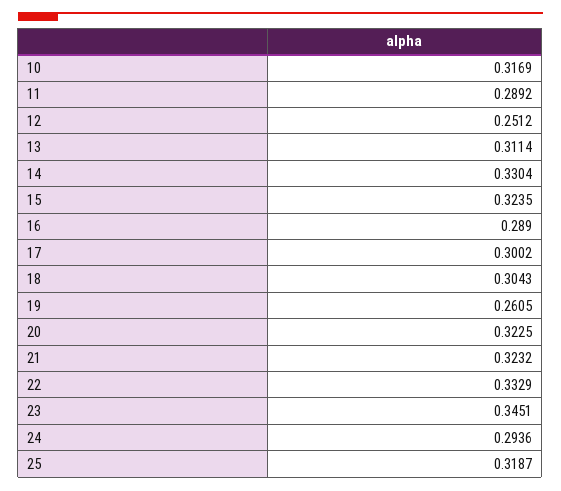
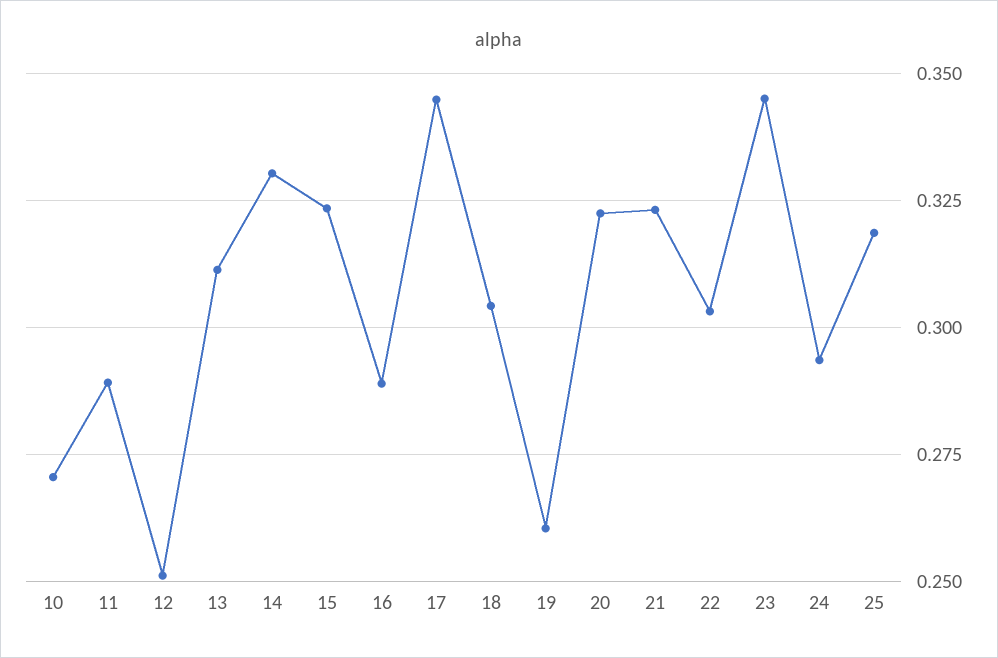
10: 0.3169 -> 0.27
17: 0.3002 -> 0.345
22: 0.3329 -> 0.3025

